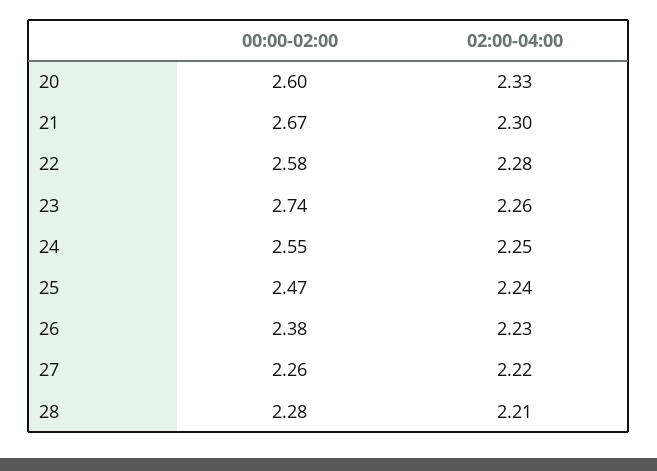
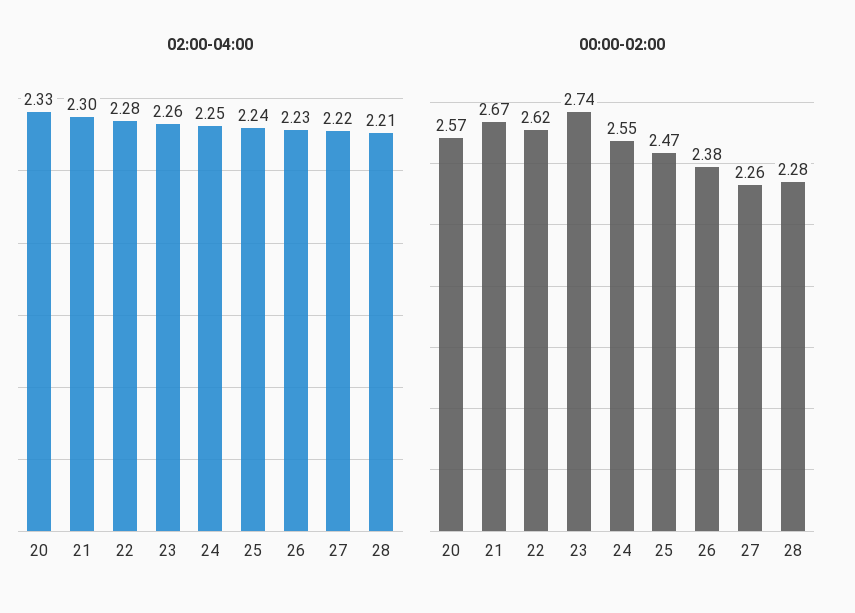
00:00-02:00, 20: 2.6 -> 2.57
00:00-02:00, 22: 2.58 -> 2.62

